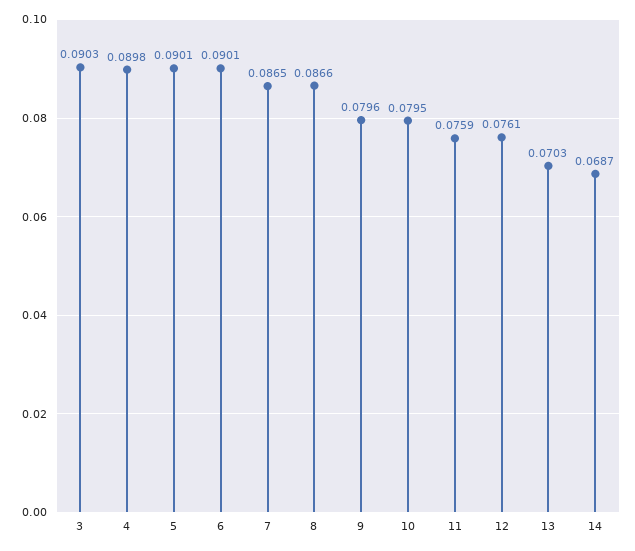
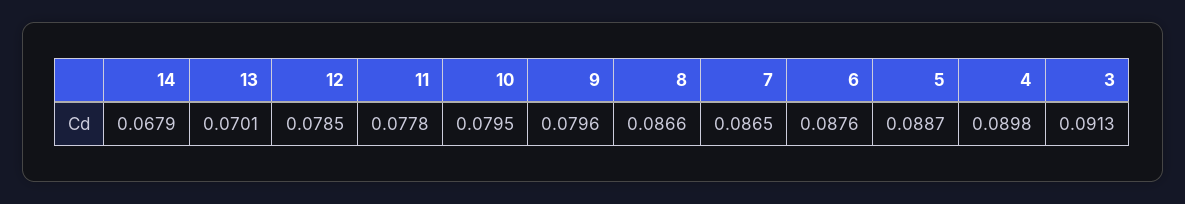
3: 0.0903 -> 0.0913
5: 0.0901 -> 0.0887
6: 0.0901 -> 0.0876
11: 0.0759 -> 0.0778
12: 0.0761 -> 0.0785
13: 0.0703 -> 0.0701
14: 0.0687 -> 0.0679

